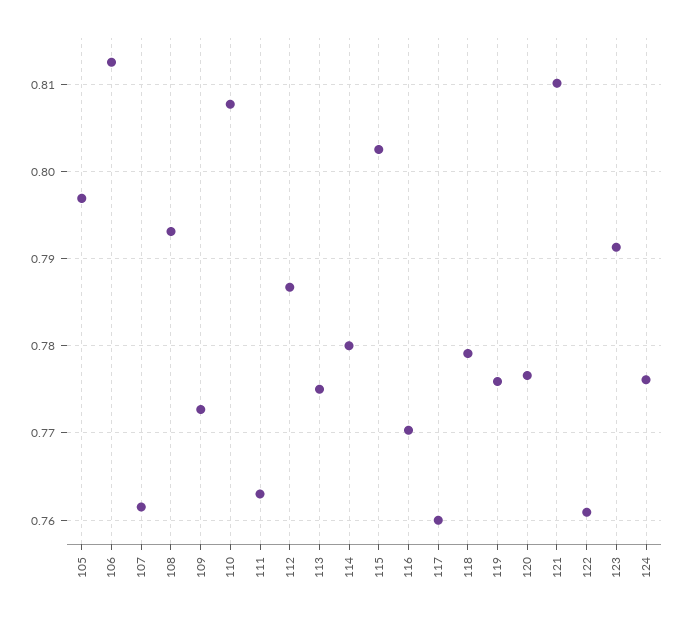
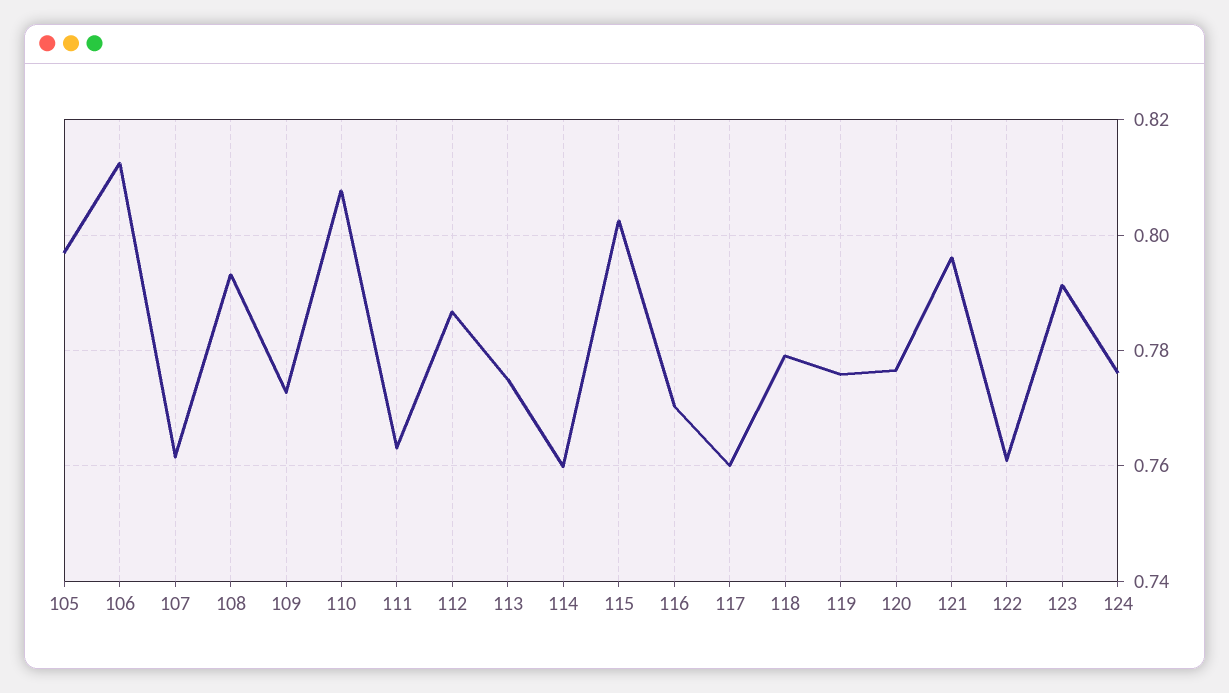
114: 0.78 -> 0.76
121: 0.81 -> 0.796

